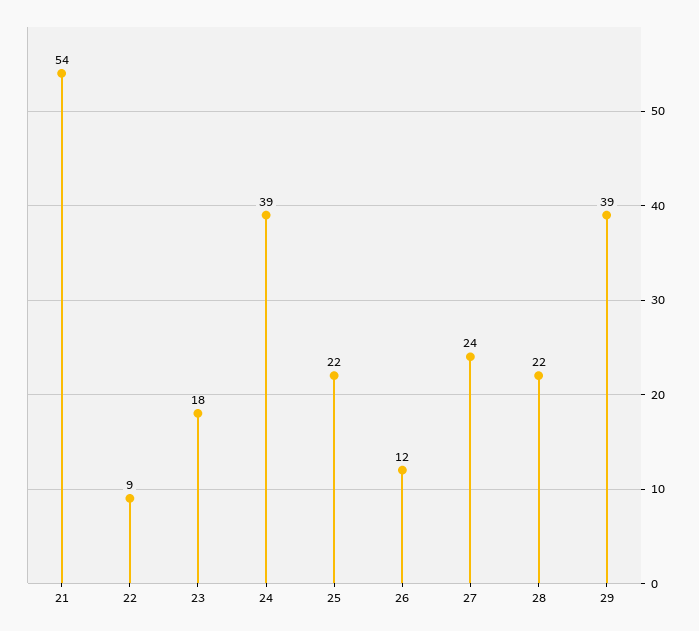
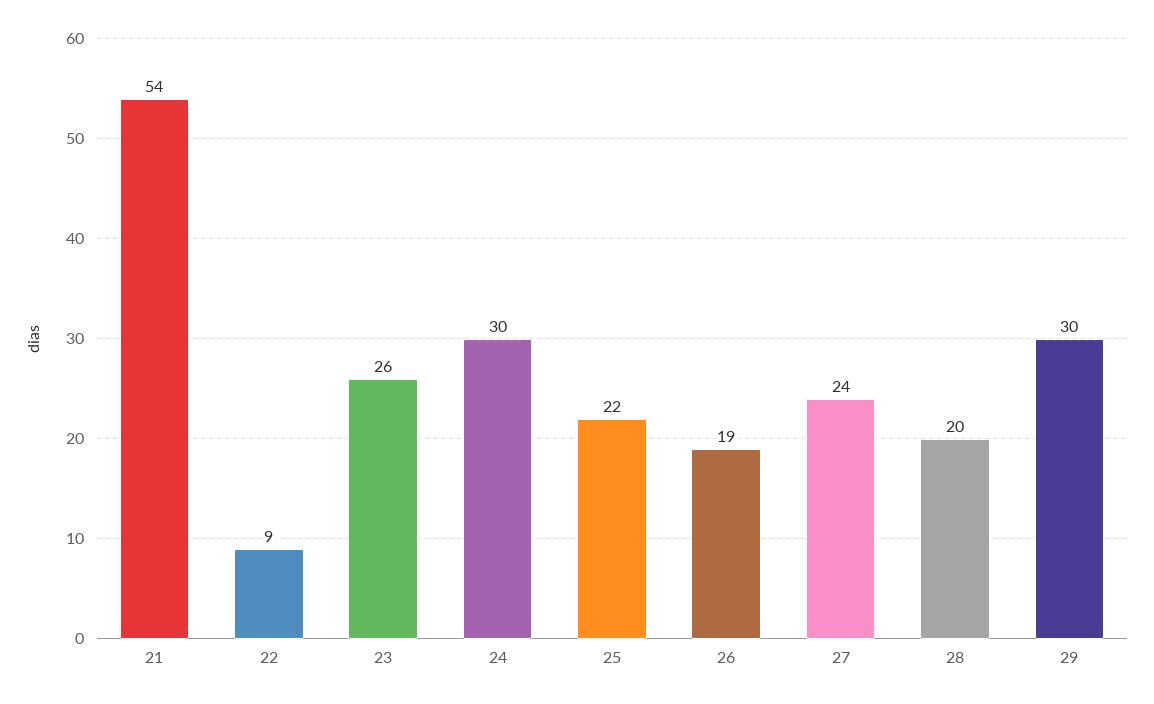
23: 18 -> 26
24: 39 -> 30
26: 12 -> 19
28: 22 -> 20
29: 39 -> 30

